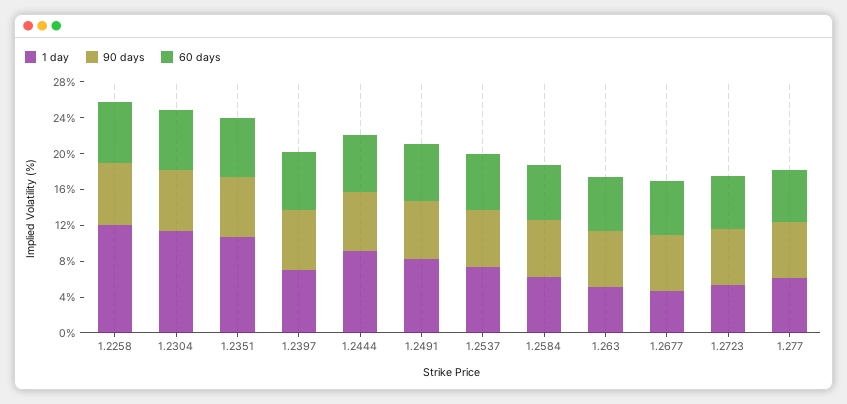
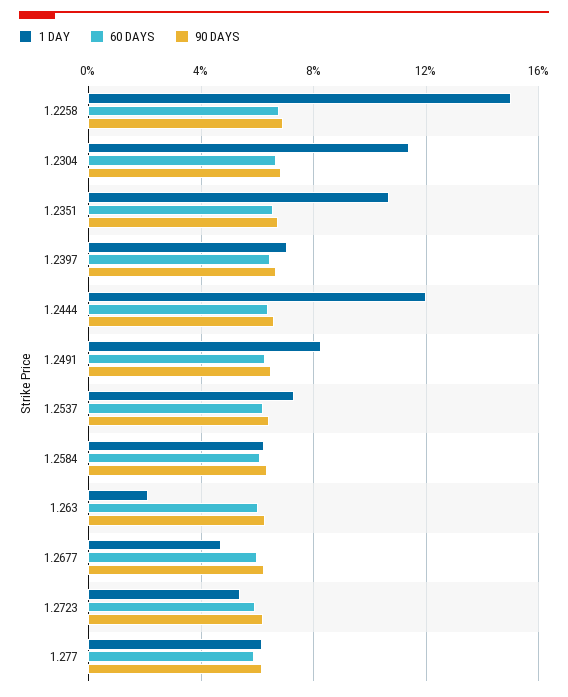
1 day, 1.2258: 12 -> 15
1 day, 1.2444: 9 -> 12
1 day, 1.263: 5 -> 2

